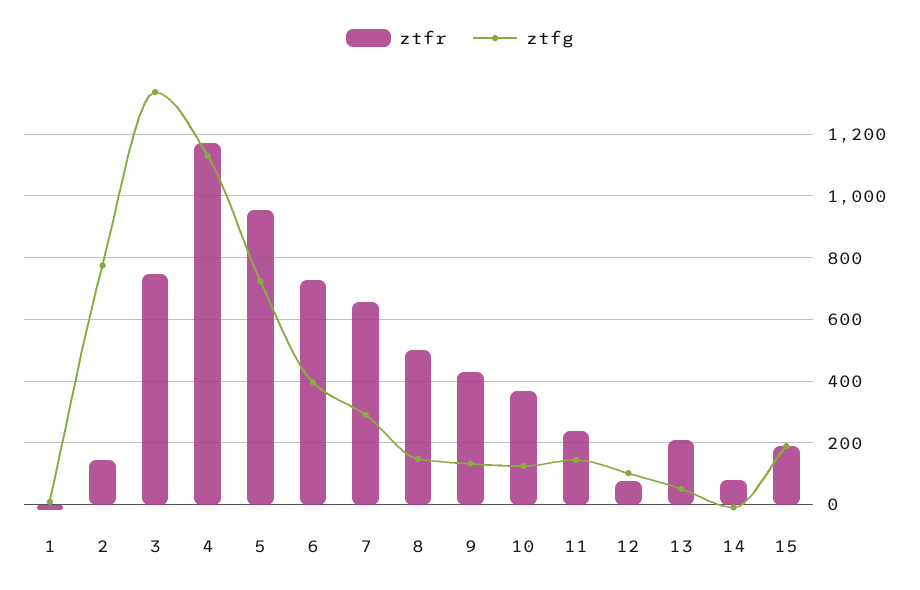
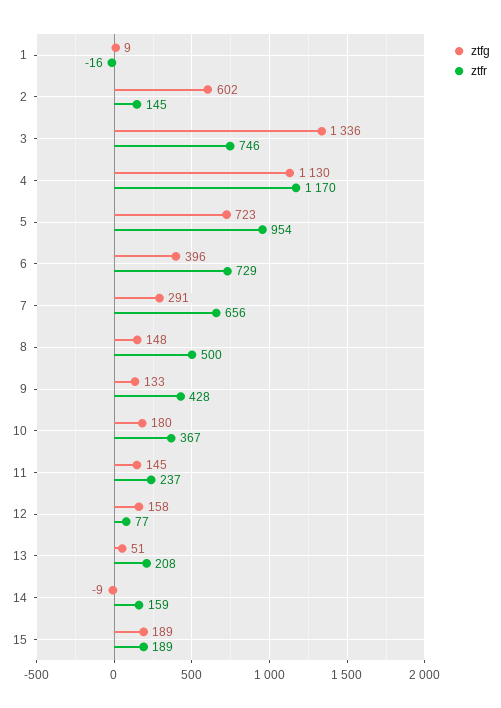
ztfg, 2: 780 -> 602
ztfg, 10: 120 -> 180
ztfg, 12: 100 -> 158
ztfr, 14: 80 -> 159

